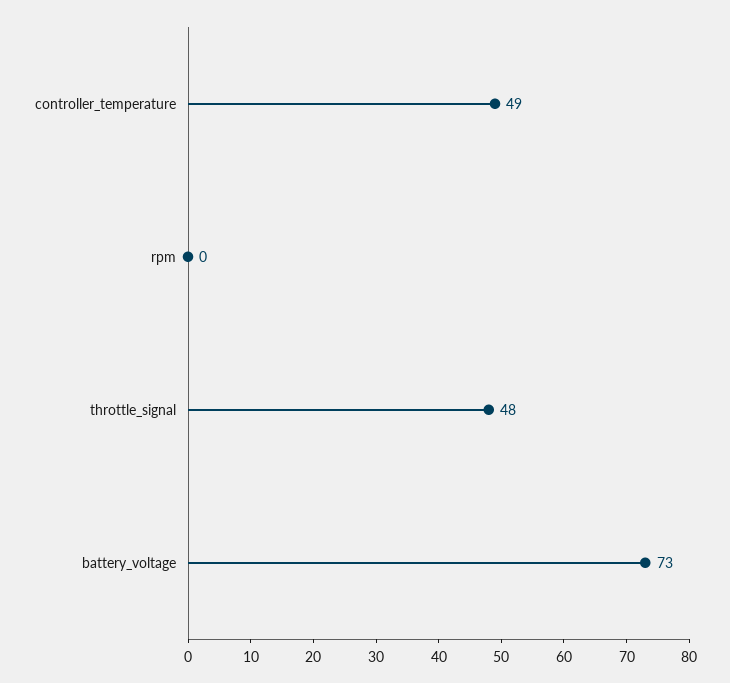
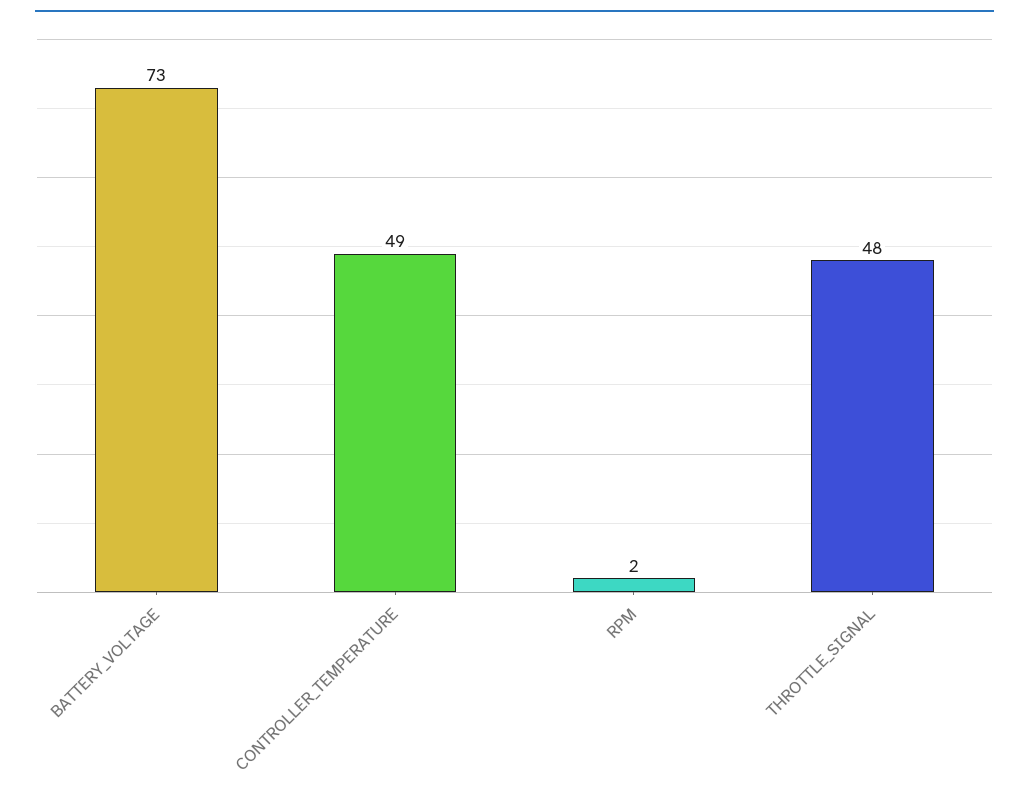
rpm: 0 -> 2

